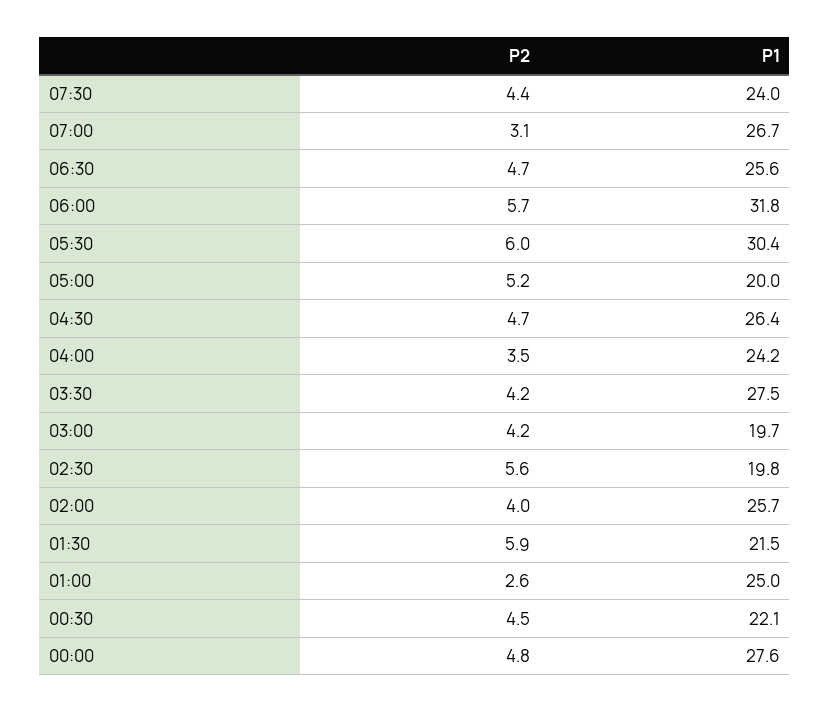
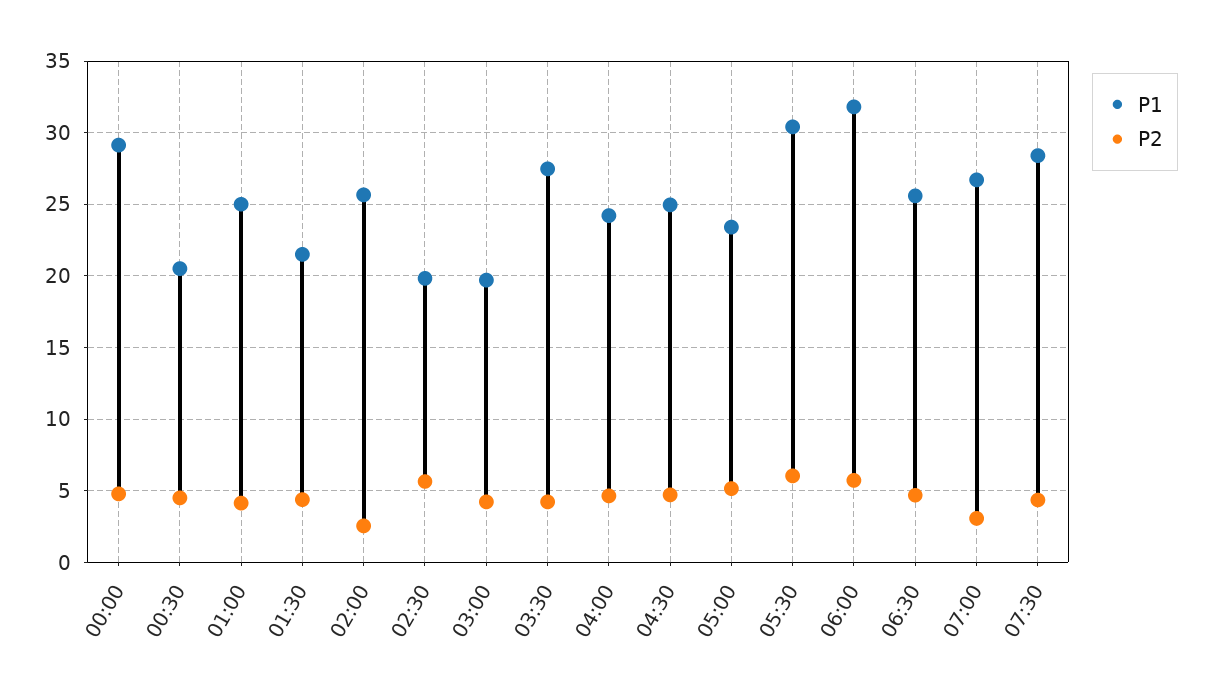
P1, 07:30: 24 -> 28.5
P1, 05:00: 20 -> 23.5
P1, 04:30: 26.4 -> 25
P2, 04:00: 3.5 -> 4.5
P2, 02:00: 4 -> 2.5
P2, 01:30: 5.9 -> 4.5
P2, 01:00: 2.6 -> 4
P1, 00:30: 22.1 -> 20.5
P1, 00:00: 27.6 -> 29

